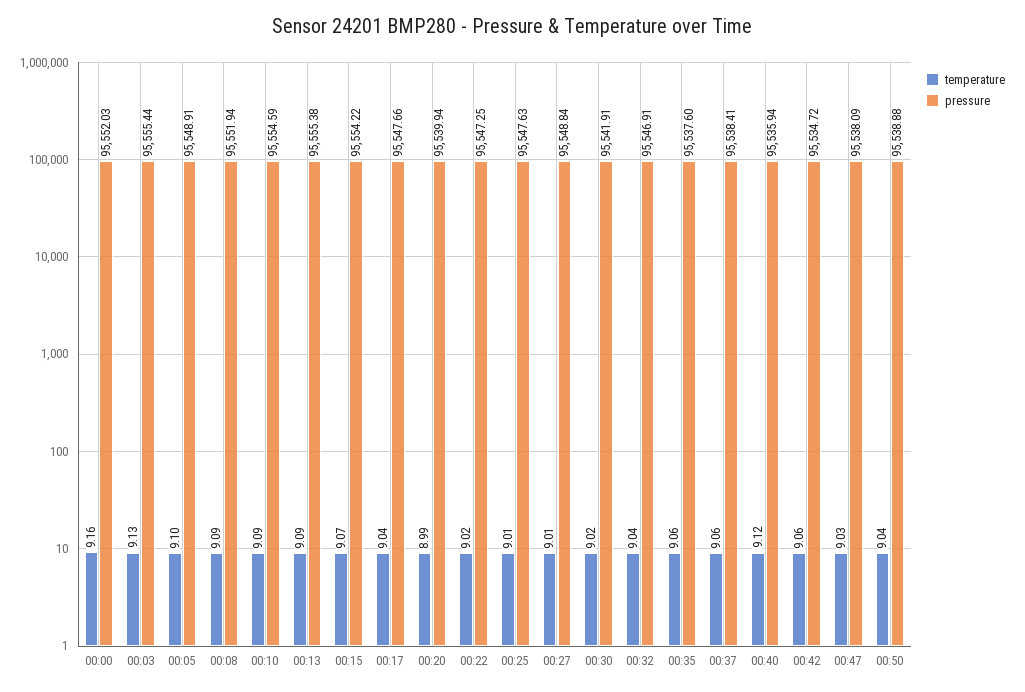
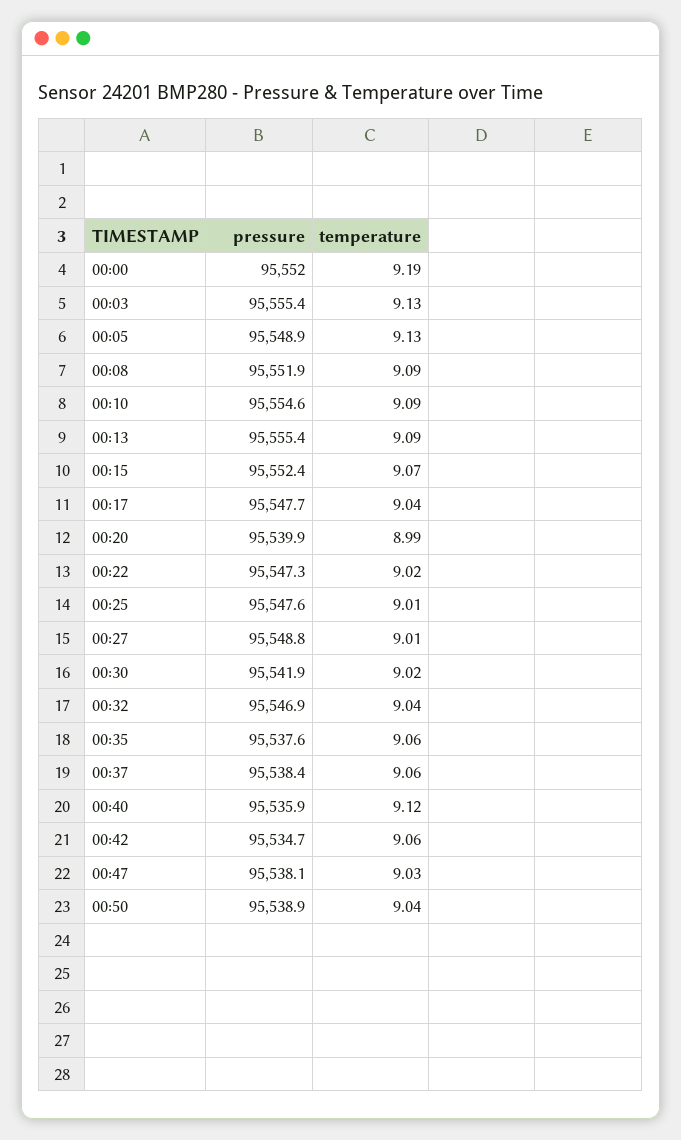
temperature, 00:00: 9.16 -> 9.19
temperature, 00:05: 9.1 -> 9.13
pressure, 00:15: 95554.22 -> 95552.4

